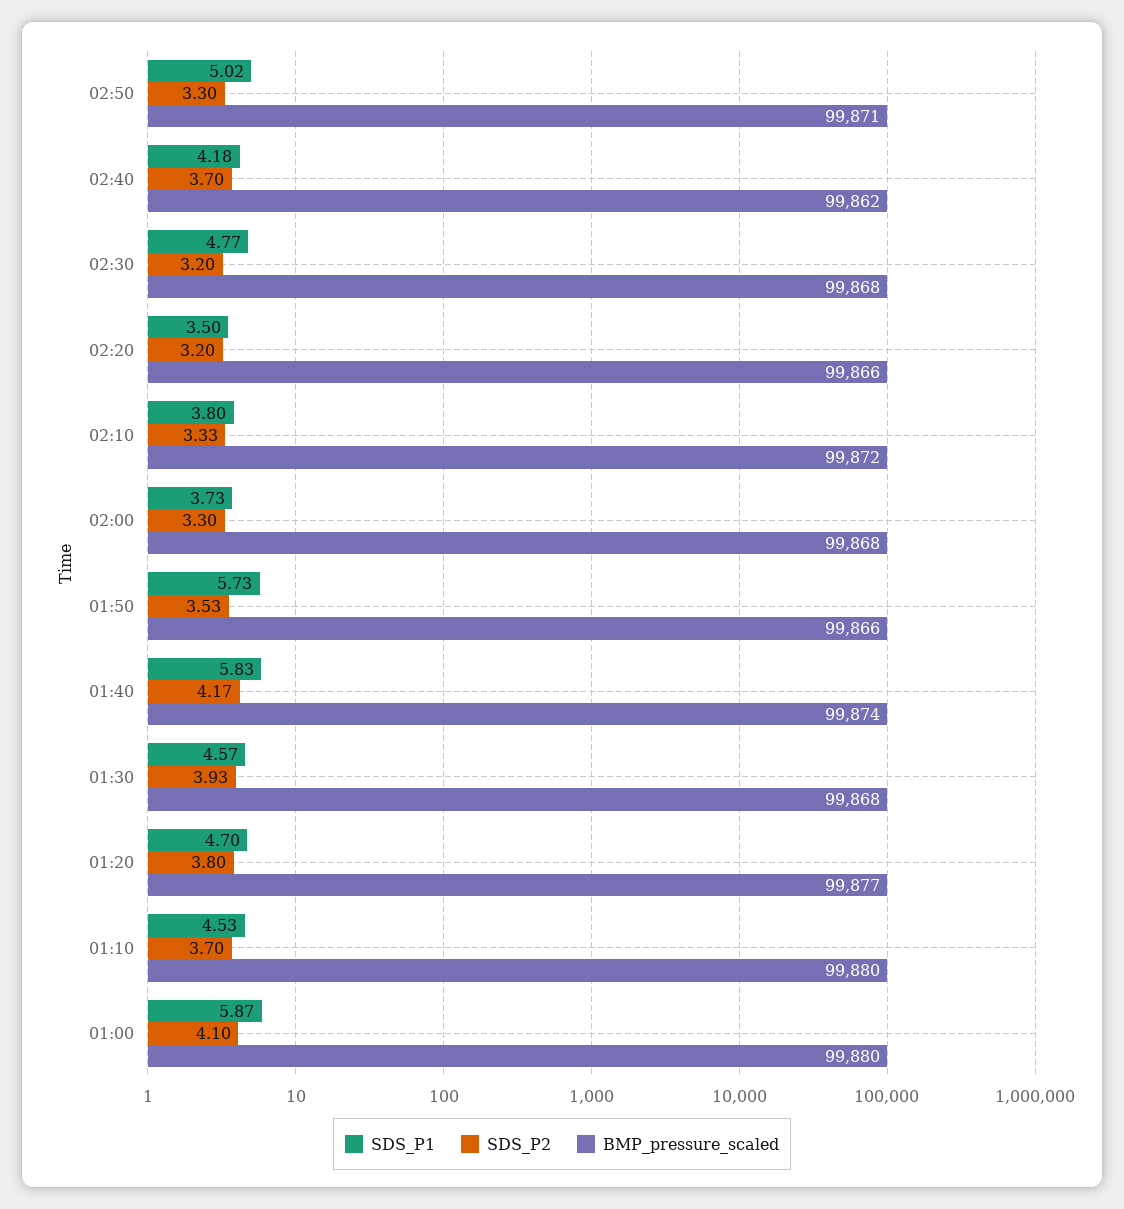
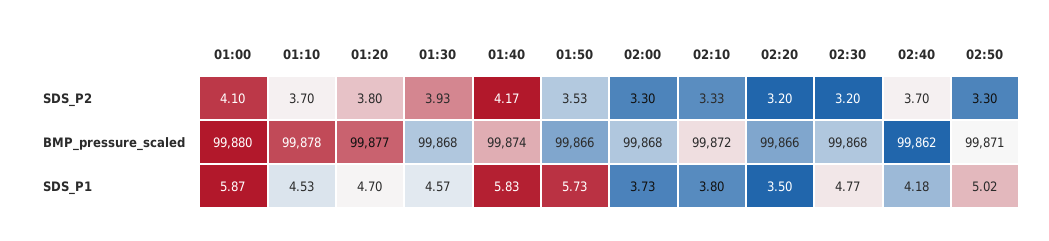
BMP_pressure_scaled, 01:10: 99880 -> 99878

